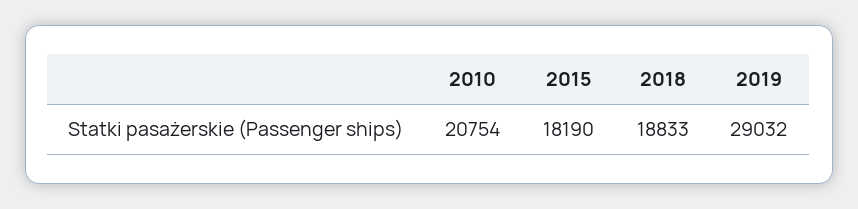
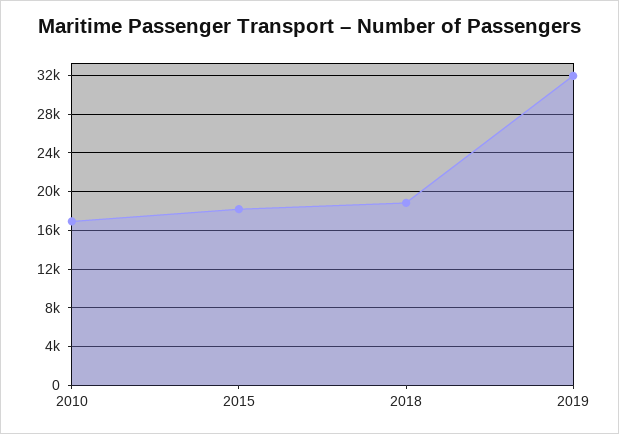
2010: 20754 -> 17000
2019: 29032 -> 32000

